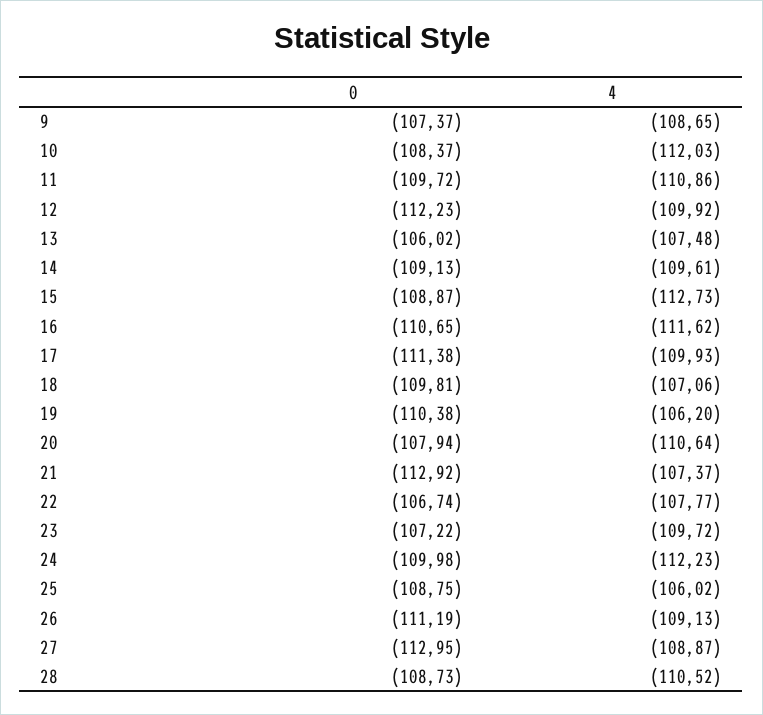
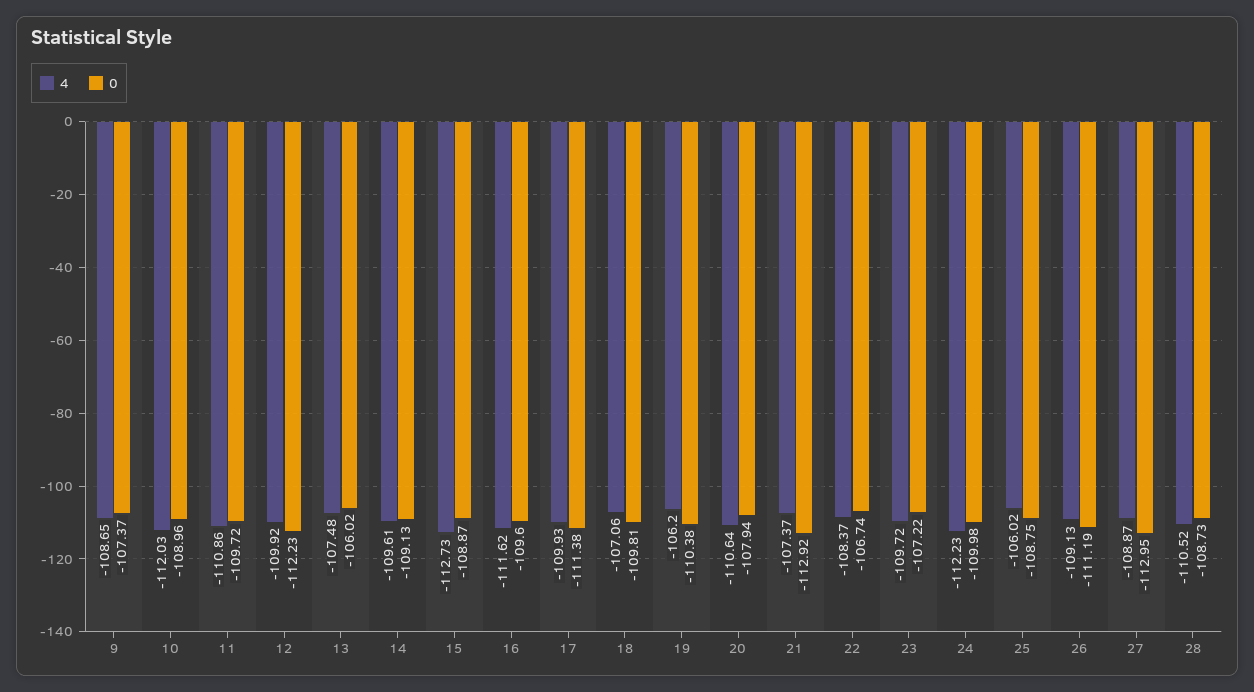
0, 10: -108.37 -> -108.96
0, 16: -110.65 -> -109.6
4, 22: -107.77 -> -108.37

